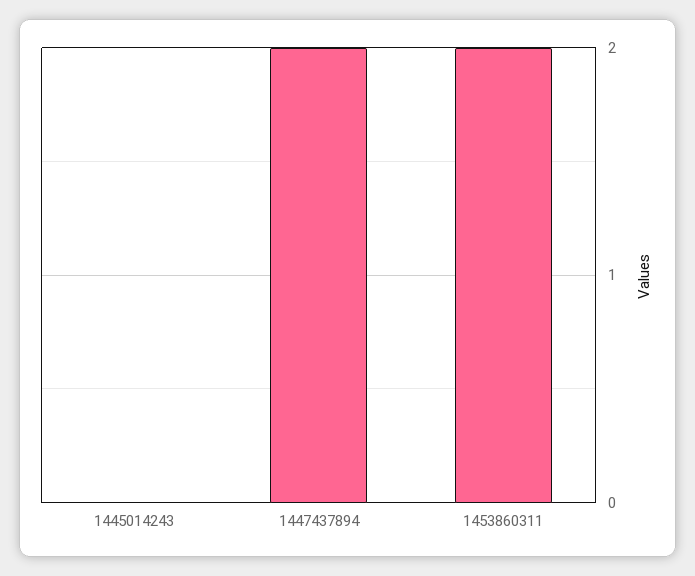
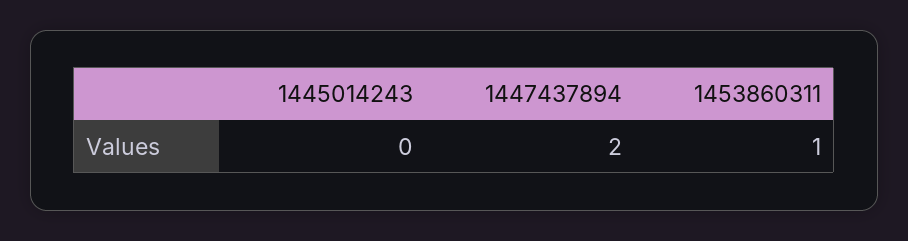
1453860311: 2 -> 1

